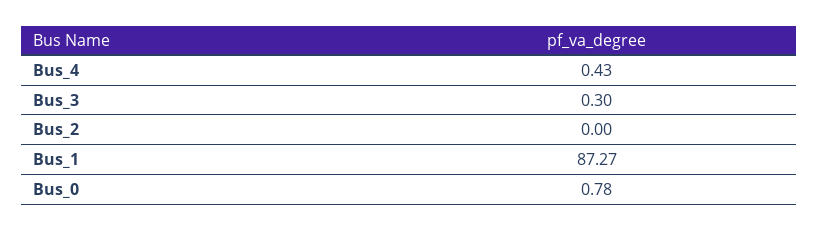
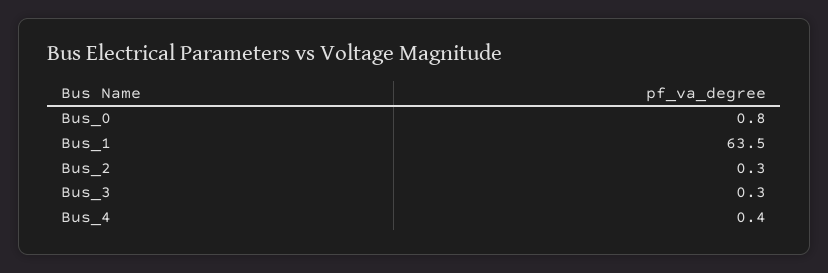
Bus_2: 0 -> 0.3
Bus_1: 87.27 -> 63.5

